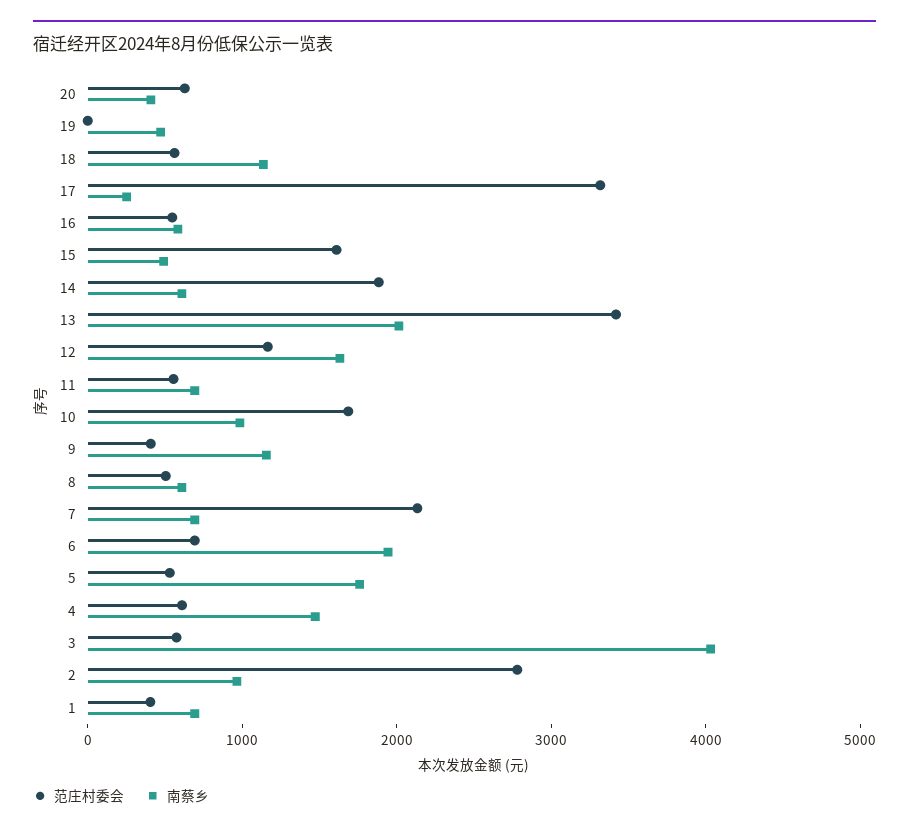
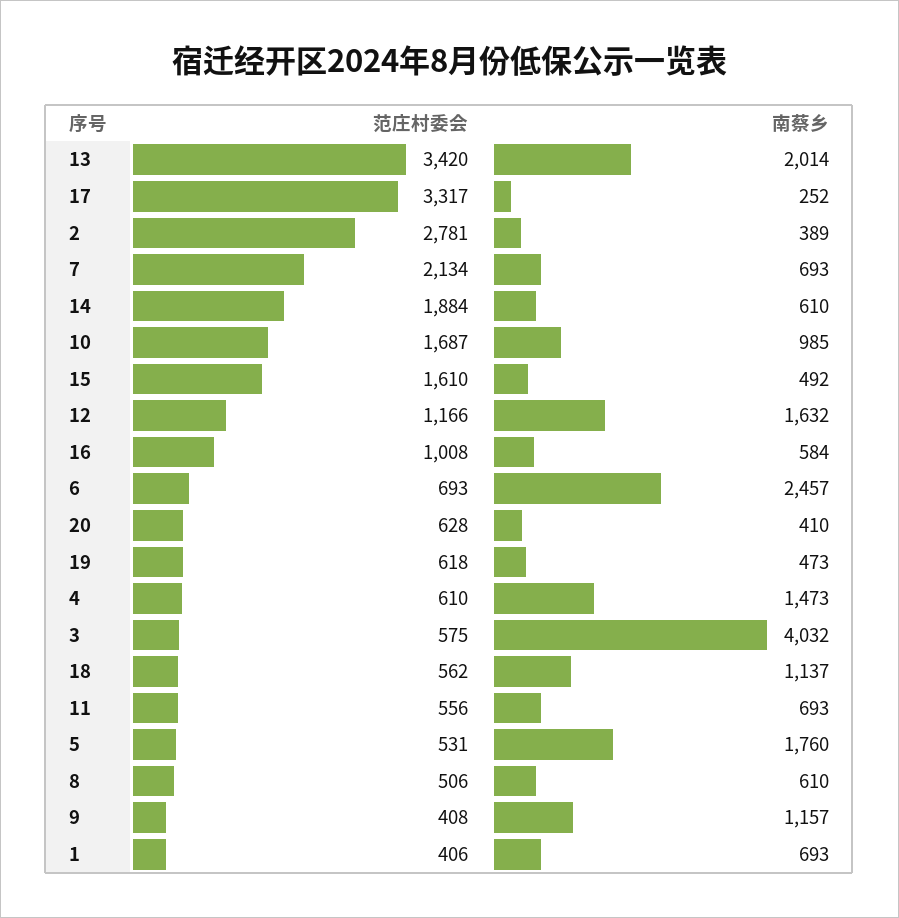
范庄村委会, 19: 0 -> 618
范庄村委会, 16: 600 -> 1008
南蔡乡, 6: 2000 -> 2457
南蔡乡, 2: 1000 -> 389

